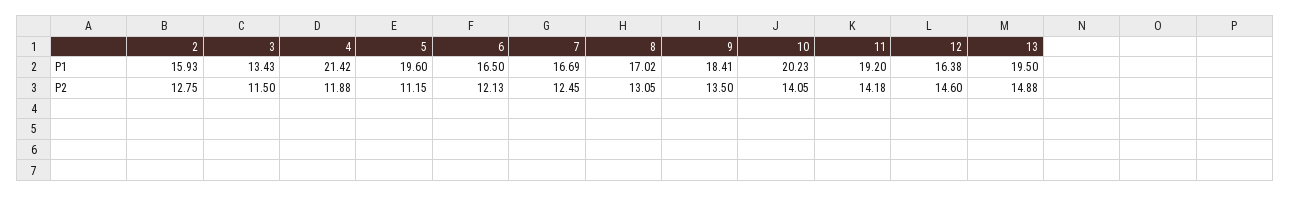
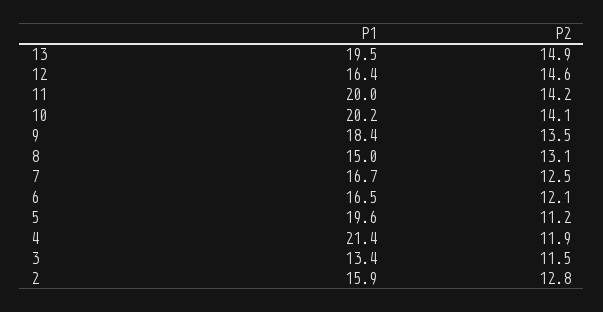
8, P1: 17.02 -> 15
11, P1: 19.2 -> 20

